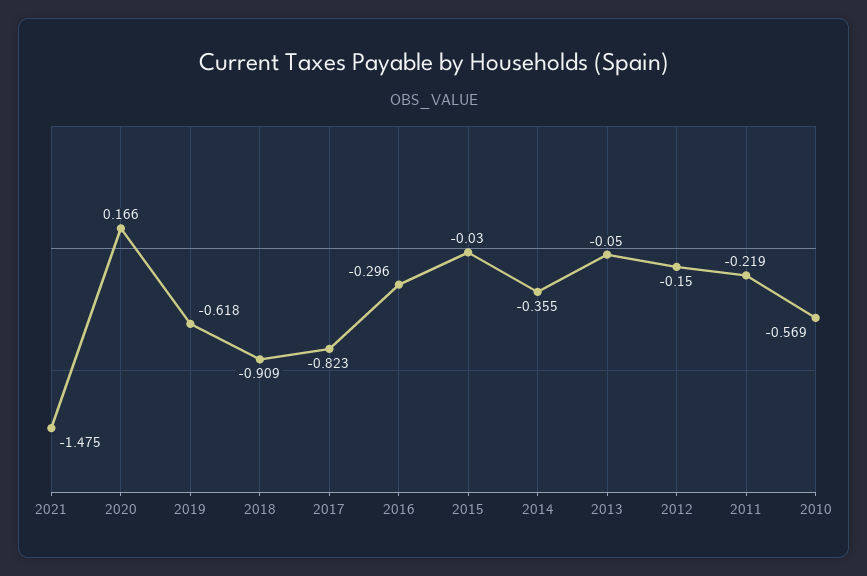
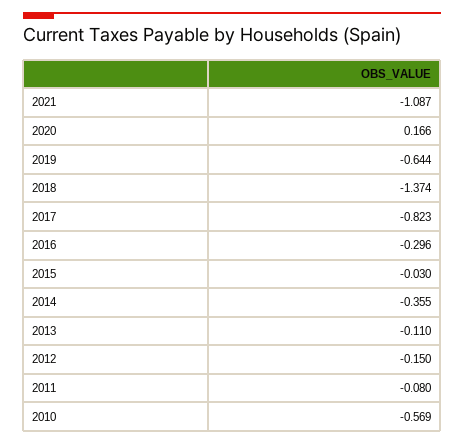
2021: -1.475 -> -1.087
2019: -0.618 -> -0.644
2018: -0.909 -> -1.374
2013: -0.05 -> -0.11
2011: -0.219 -> -0.08

